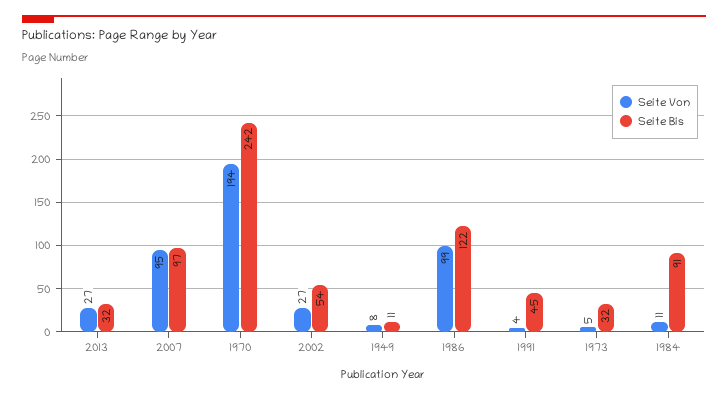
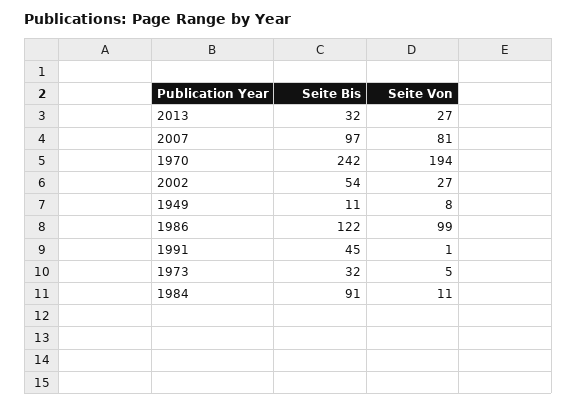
Seite Von, 2007: 95 -> 81
Seite Von, 1991: 4 -> 1

